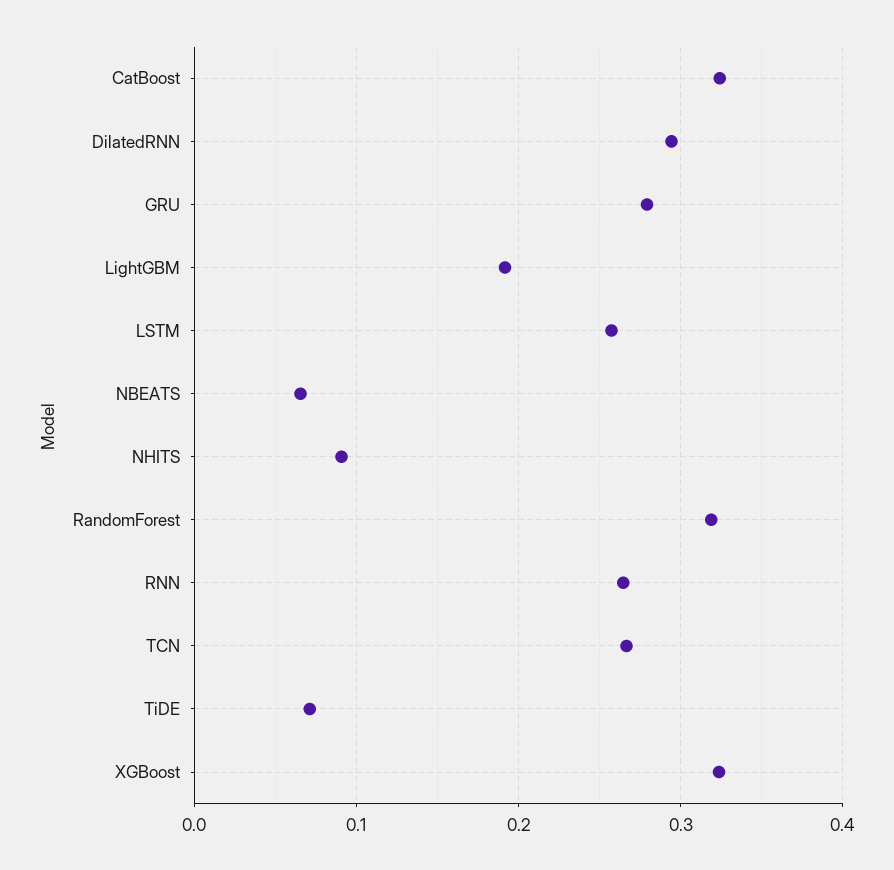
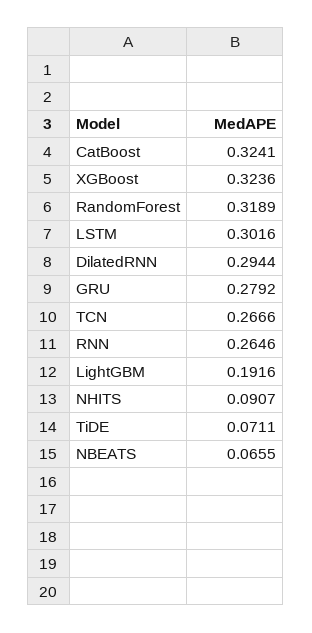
LSTM: 0.26 -> 0.3016

